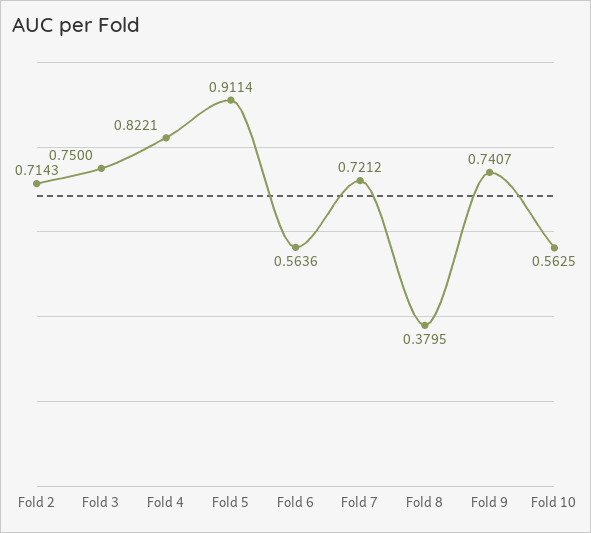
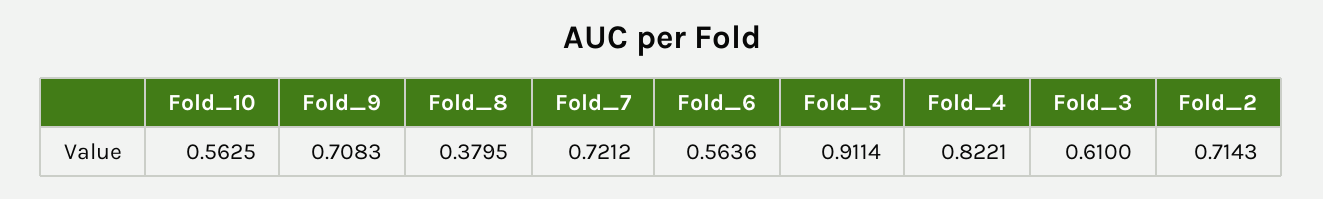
Fold 3: 0.75 -> 0.61
Fold 9: 0.7407 -> 0.7083

